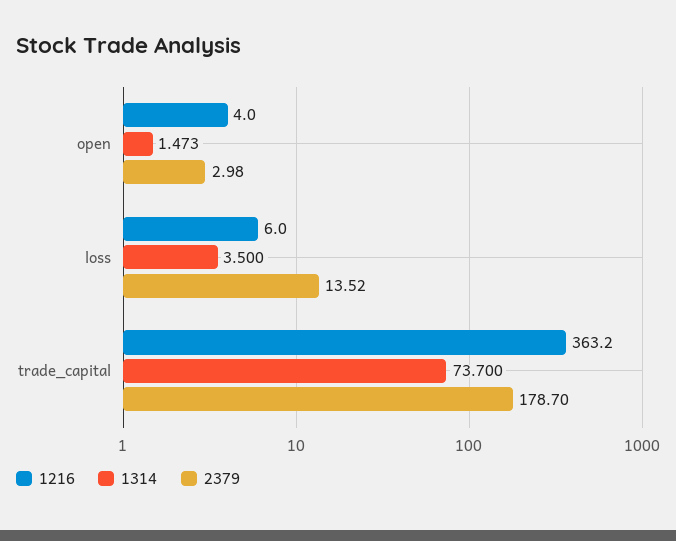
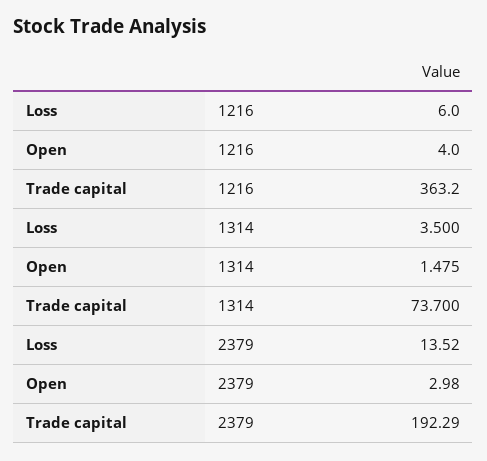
1314, open: 1.473 -> 1.475
2379, trade_capital: 178.7 -> 192.29

